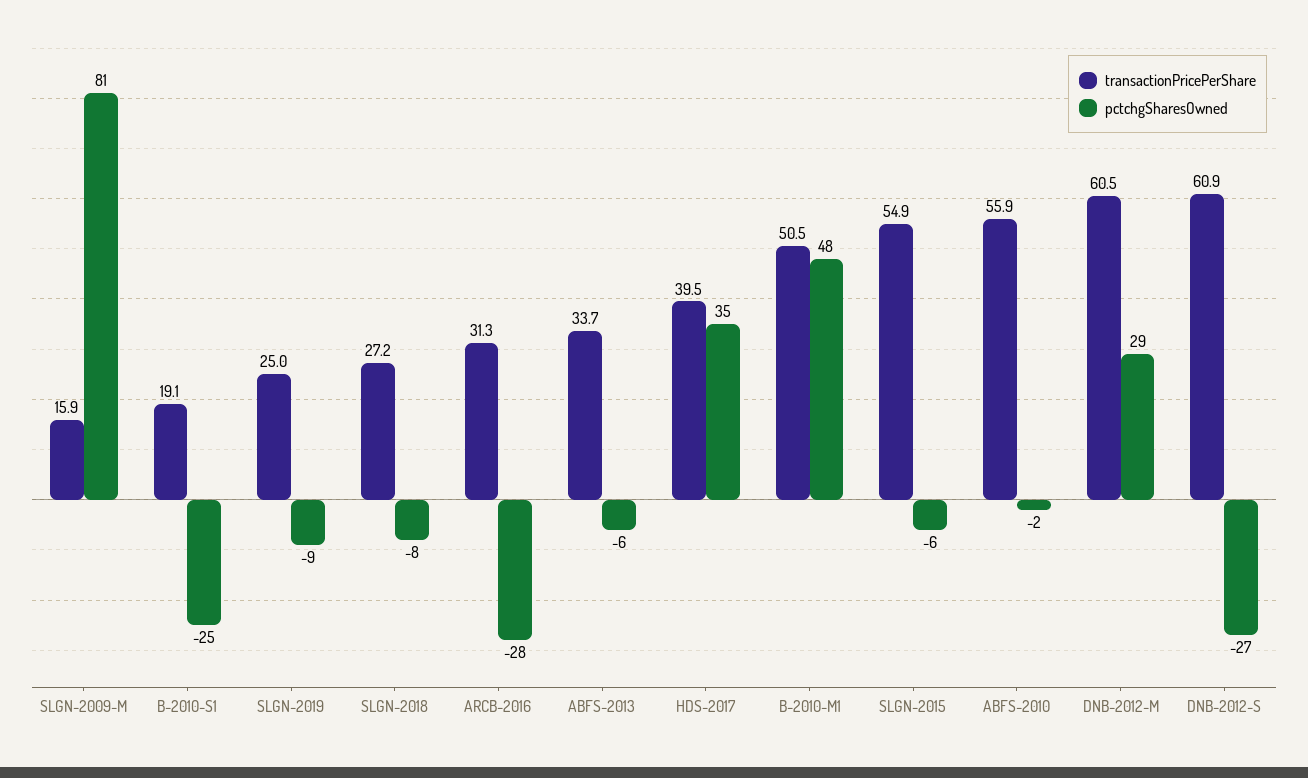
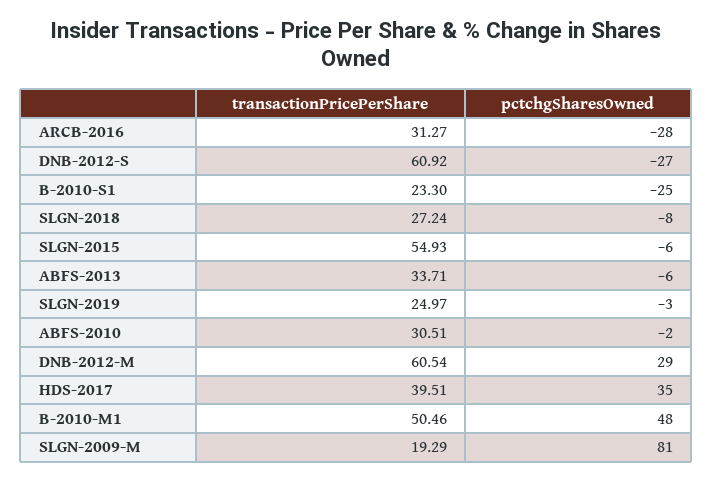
transactionPricePerShare, SLGN-2009-M: 15.9 -> 19.29
transactionPricePerShare, B-2010-S1: 19.1 -> 23.3
pctchgSharesOwned, SLGN-2019: -9 -> -3
transactionPricePerShare, ABFS-2010: 55.9 -> 30.51

